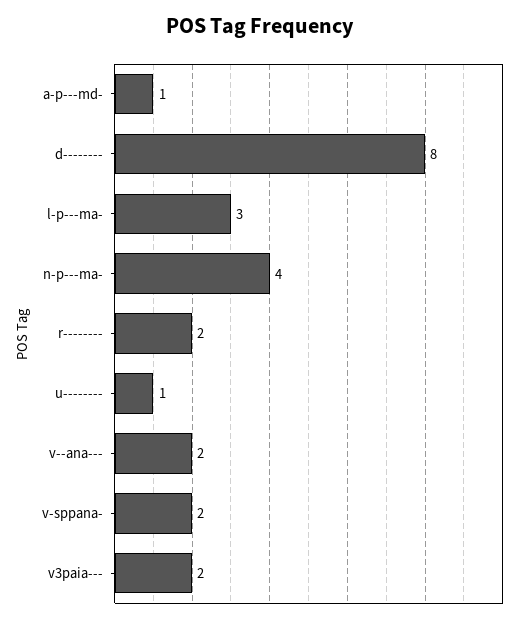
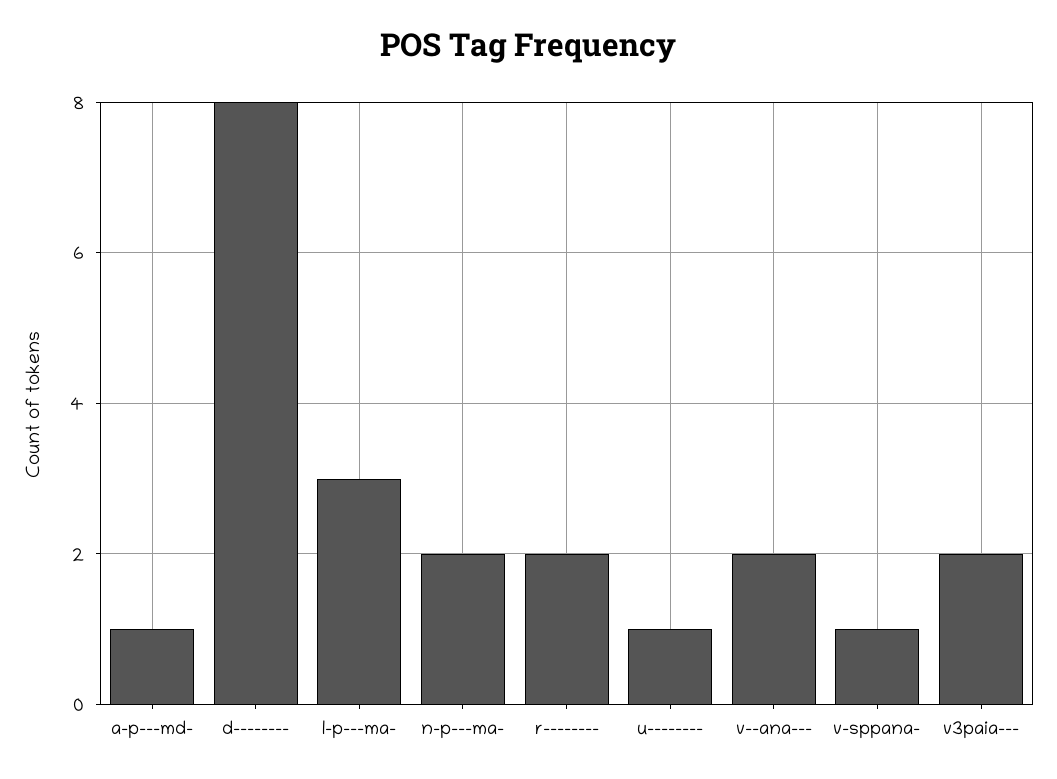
n-p---ma-: 4 -> 2
v-sppana-: 2 -> 1

